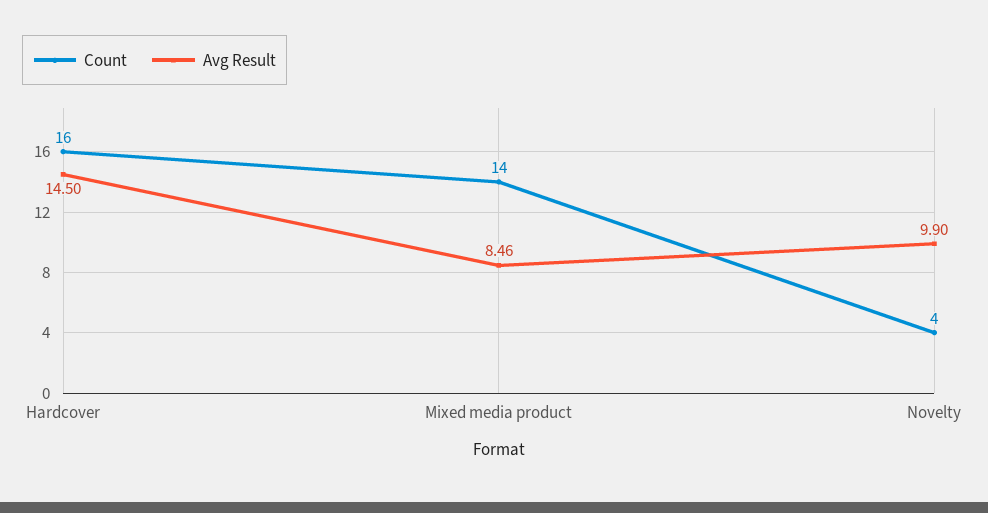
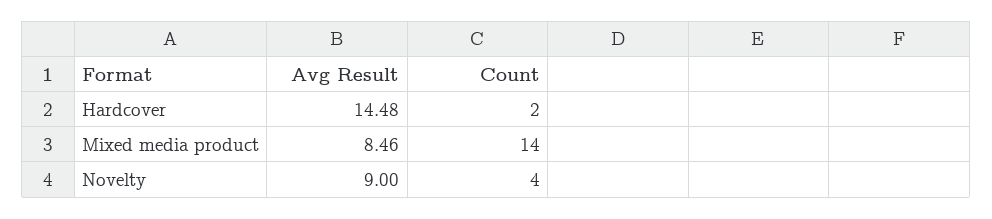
Count, Hardcover: 16 -> 2
Avg Result, Hardcover: 14.5 -> 14.48
Avg Result, Novelty: 9.9 -> 9

